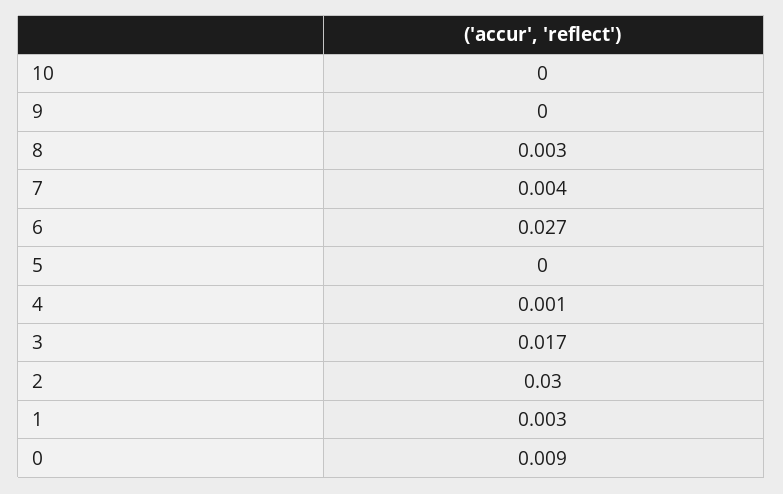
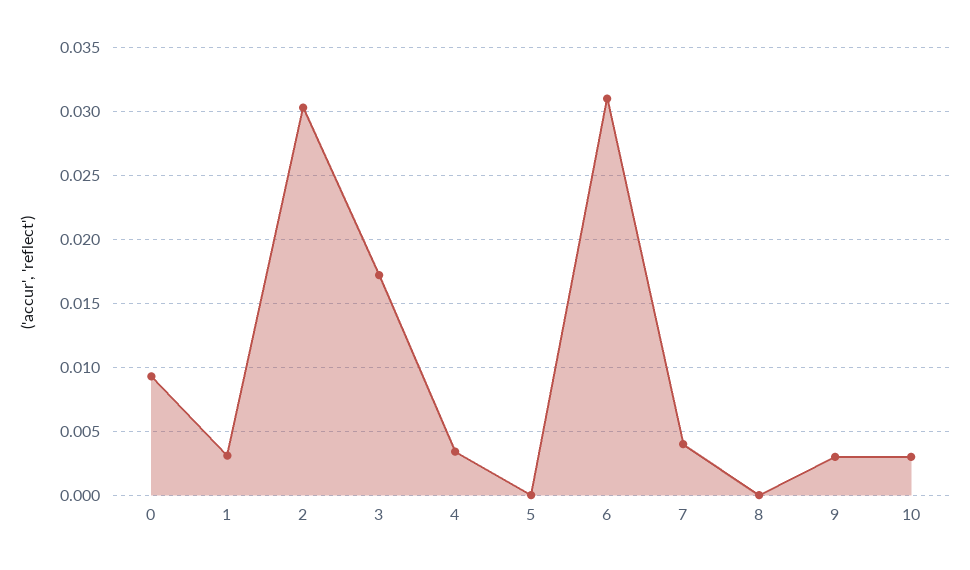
10: 0 -> 0.003
9: 0 -> 0.003
8: 0.003 -> 0
6: 0.027 -> 0.031
4: 0.001 -> 0.0035

